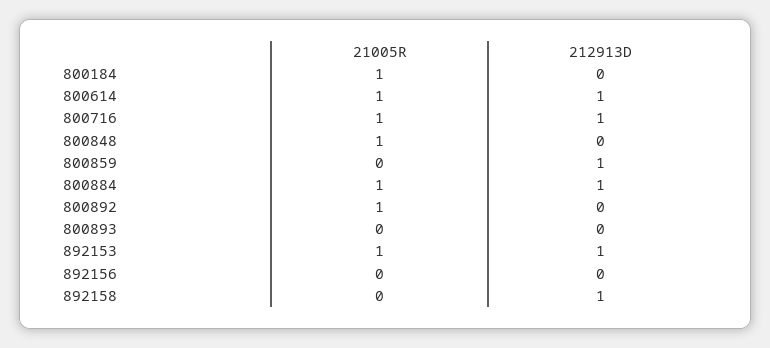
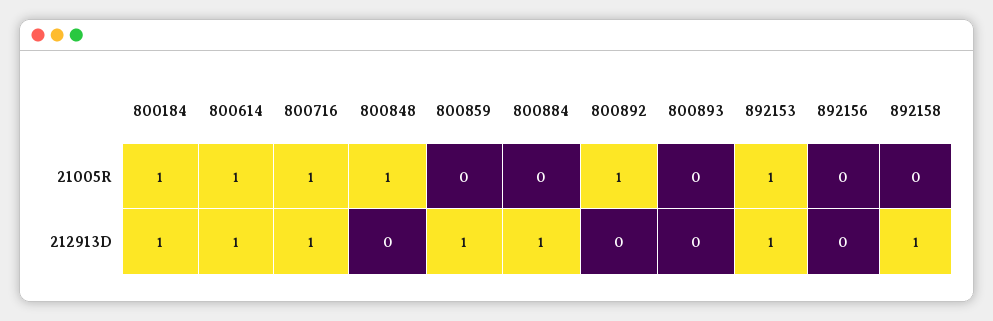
212913D, 800184: 0 -> 1
21005R, 800884: 1 -> 0

